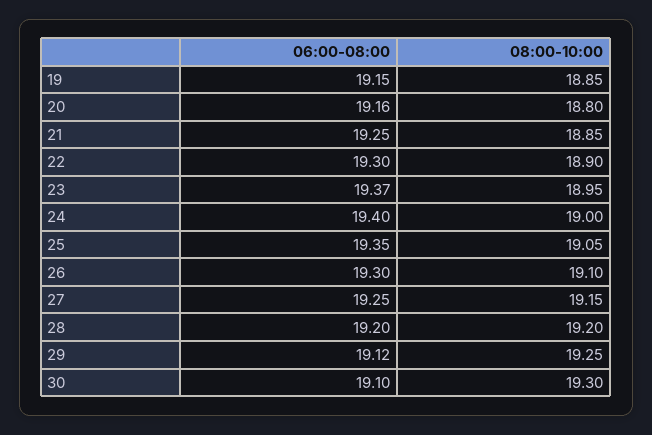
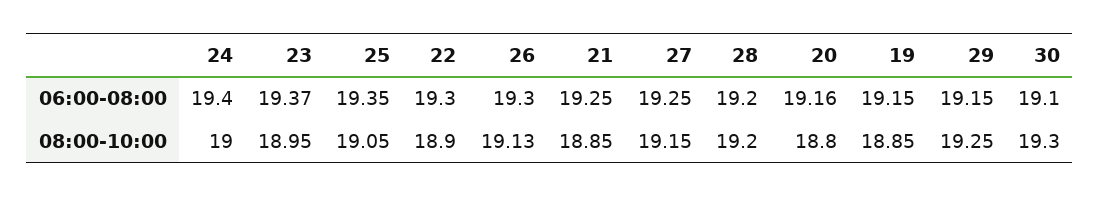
08:00-10:00, 26: 19.1 -> 19.13
06:00-08:00, 29: 19.12 -> 19.15

